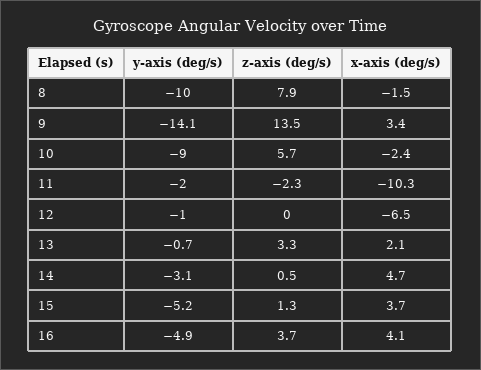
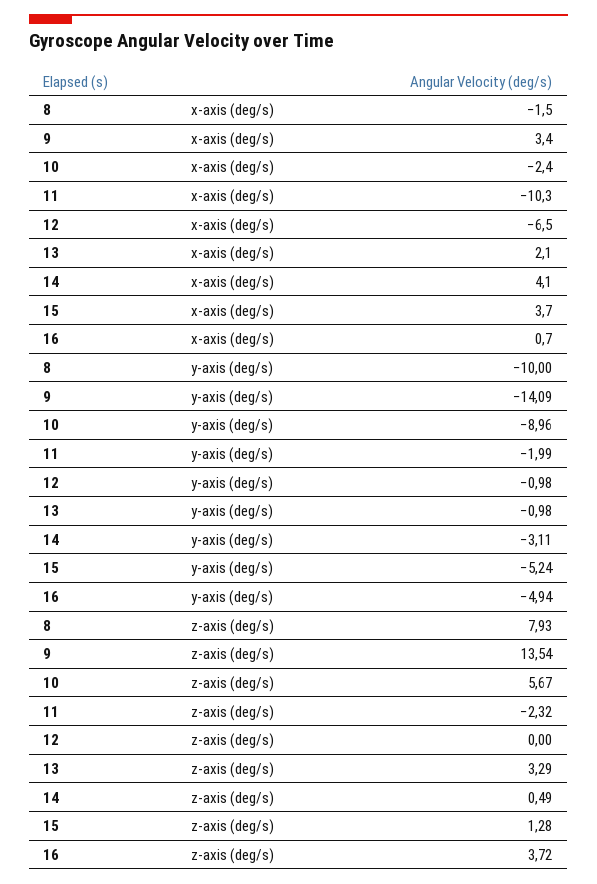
y-axis (deg/s), 13: -0.7 -> -0.98
x-axis (deg/s), 14: 4.7 -> 4.1
x-axis (deg/s), 16: 4.1 -> 0.7

